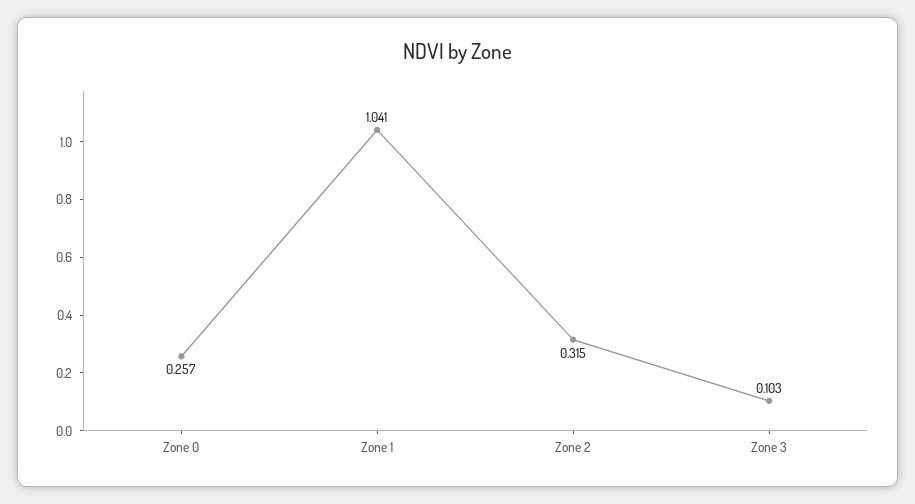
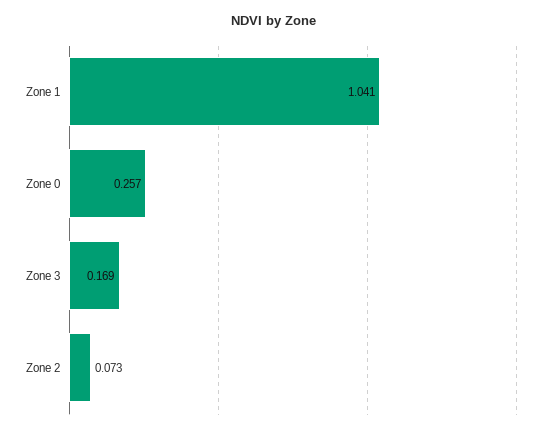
Zone 2: 0.315 -> 0.073
Zone 3: 0.103 -> 0.169

